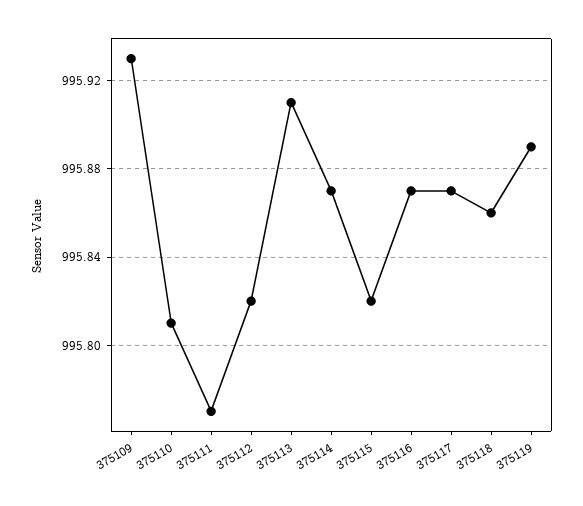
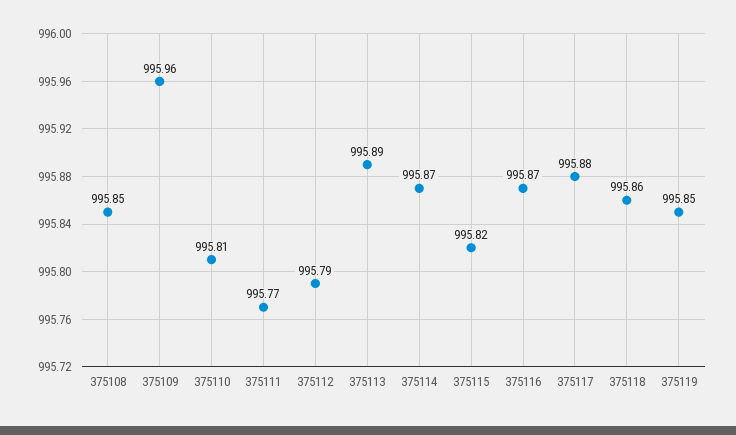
375109: 995.93 -> 995.96
375112: 995.82 -> 995.79
375113: 995.91 -> 995.89
375117: 995.87 -> 995.88
375119: 995.89 -> 995.85
375108: none -> 995.85

